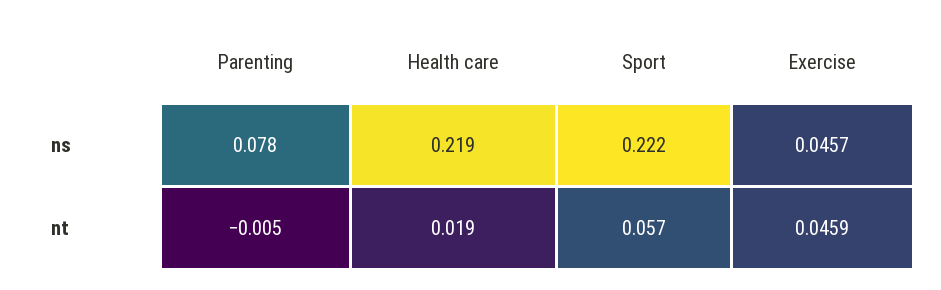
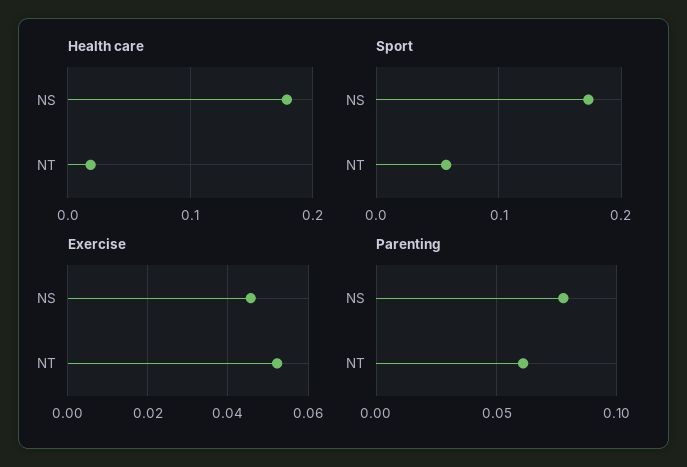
Health care, ns: 0.219 -> 0.18
Sport, ns: 0.222 -> 0.17
Parenting, nt: -0.005 -> 0.06
Exercise, nt: 0.0459 -> 0.052

